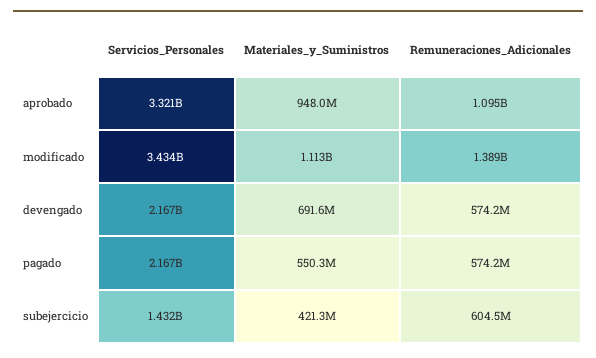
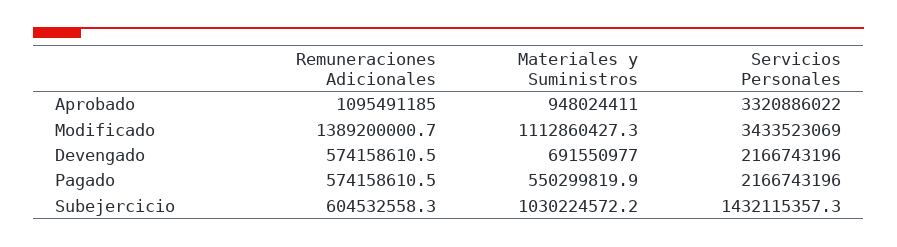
Materiales_y_Suministros, subejercicio: 421300000 -> 1030224572.2

